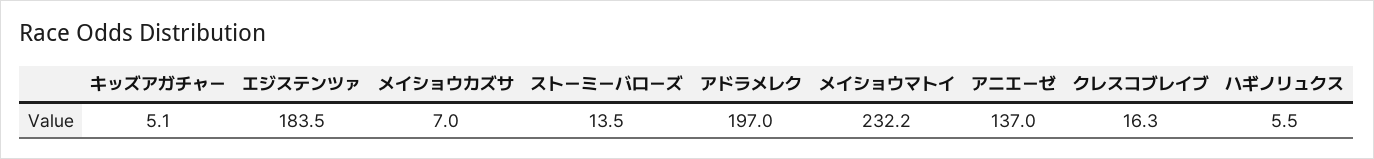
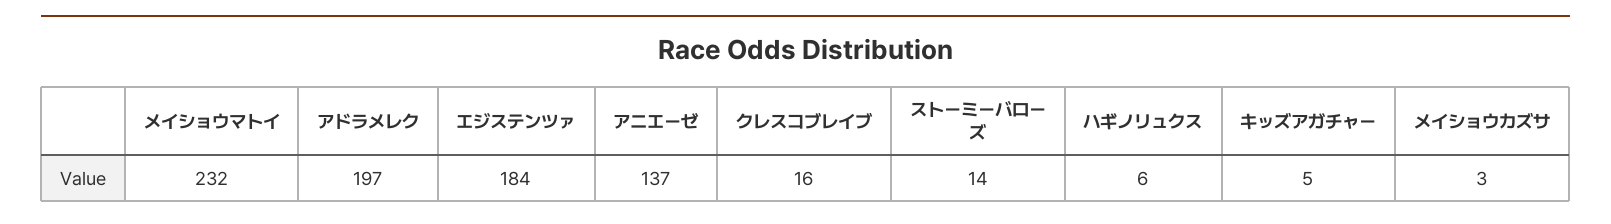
メイショウカズサ: 7 -> 3

